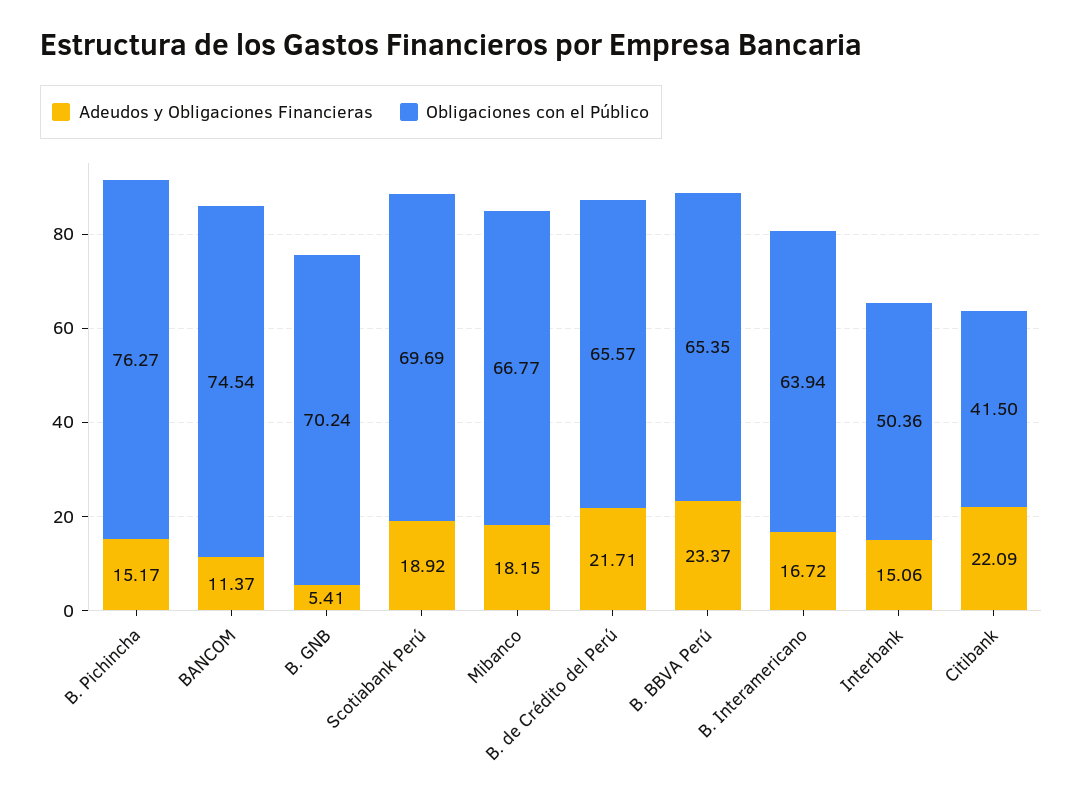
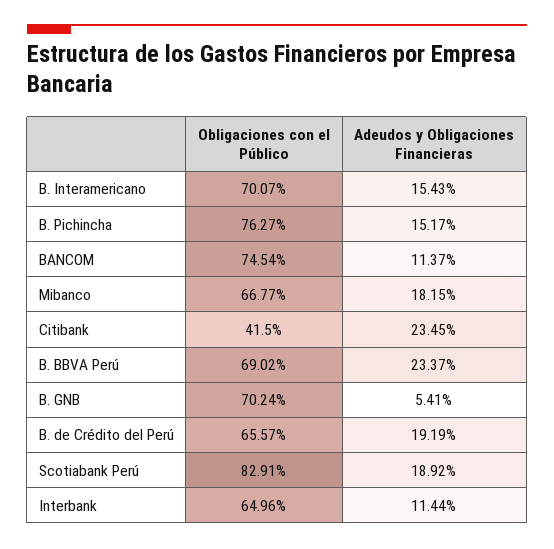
Obligaciones con el Público, Scotiabank Perú: 69.69 -> 82.91
Adeudos y Obligaciones Financieras, B. de Crédito del Perú: 21.71 -> 19.19
Obligaciones con el Público, B. BBVA Perú: 65.35 -> 69.02
Adeudos y Obligaciones Financieras, B. Interamericano: 16.72 -> 15.43
Obligaciones con el Público, B. Interamericano: 63.94 -> 70.07
Adeudos y Obligaciones Financieras, Interbank: 15.06 -> 11.44
Obligaciones con el Público, Interbank: 50.36 -> 64.96
Adeudos y Obligaciones Financieras, Citibank: 22.09 -> 23.45

